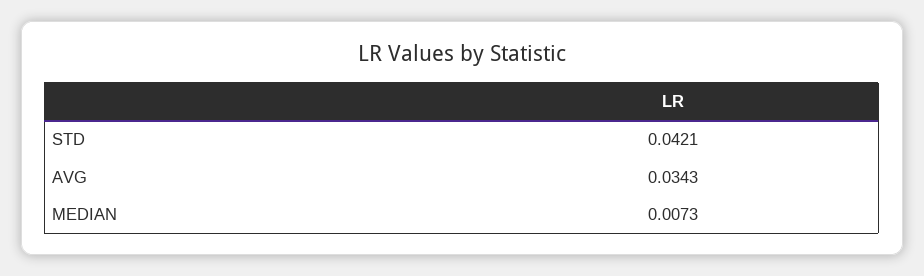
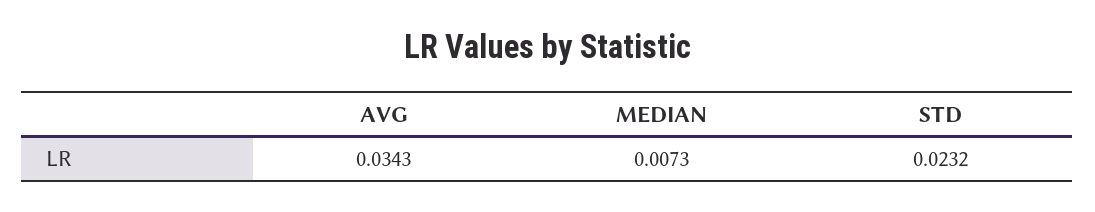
STD: 0.0421 -> 0.0232

